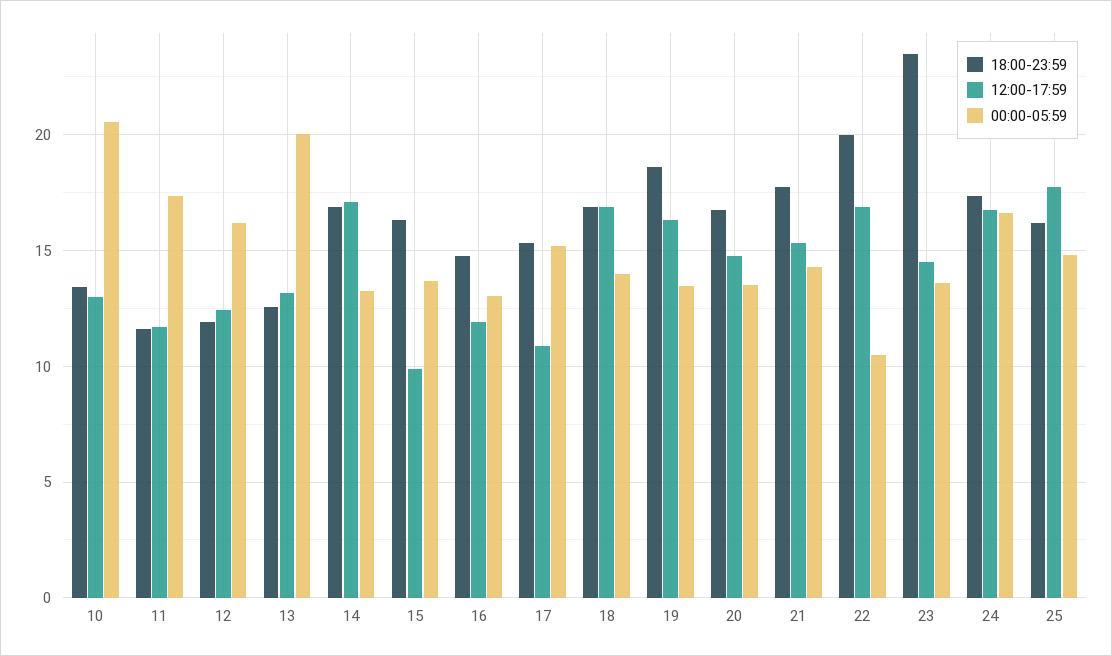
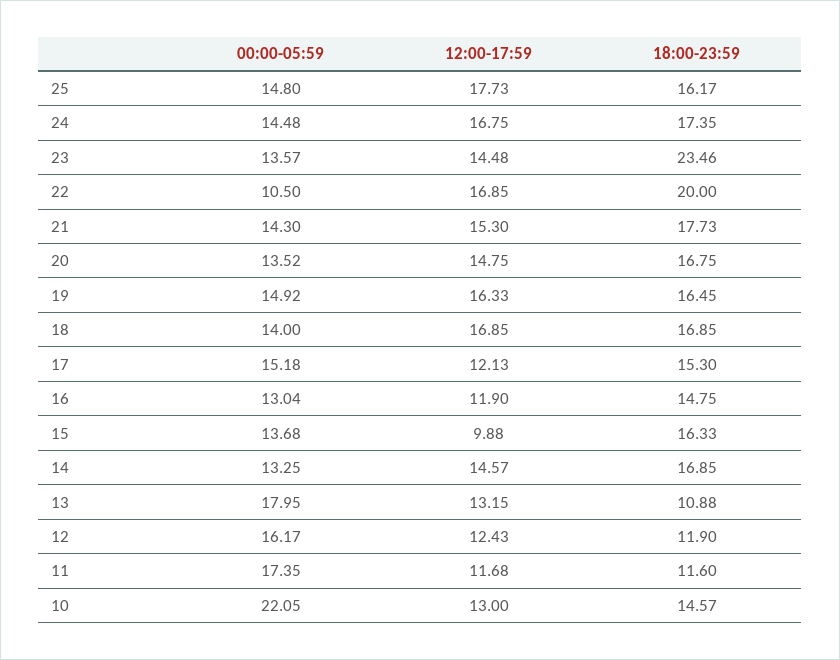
18:00-23:59, 10: 13.5 -> 14.57
00:00-05:59, 10: 20.5 -> 22.05
18:00-23:59, 13: 12.5 -> 10.88
00:00-05:59, 13: 20 -> 17.95
12:00-17:59, 14: 17 -> 14.57
12:00-17:59, 17: 11 -> 12.13
18:00-23:59, 19: 18.5 -> 16.45
00:00-05:59, 19: 13.5 -> 14.92
00:00-05:59, 24: 16.5 -> 14.48

